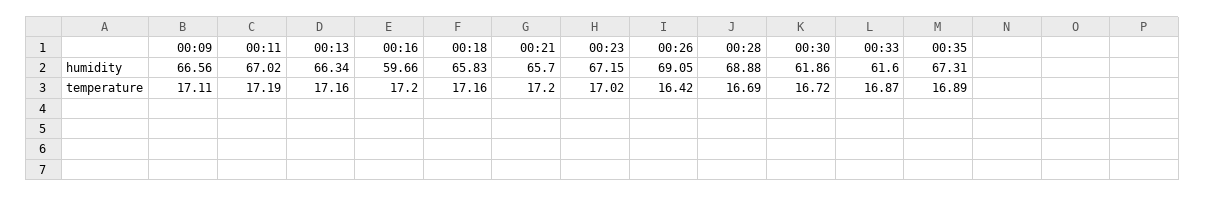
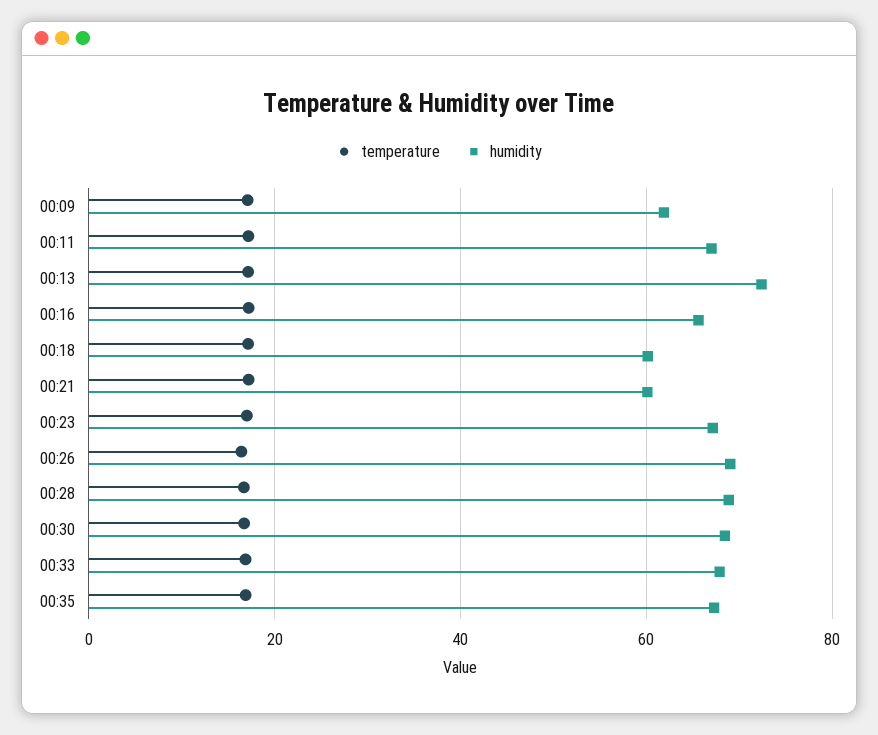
humidity, 00:09: 66.56 -> 62
humidity, 00:13: 66.34 -> 72
humidity, 00:16: 59.66 -> 66
humidity, 00:18: 65.83 -> 60
humidity, 00:21: 65.7 -> 60
humidity, 00:30: 61.86 -> 68
humidity, 00:33: 61.6 -> 68

